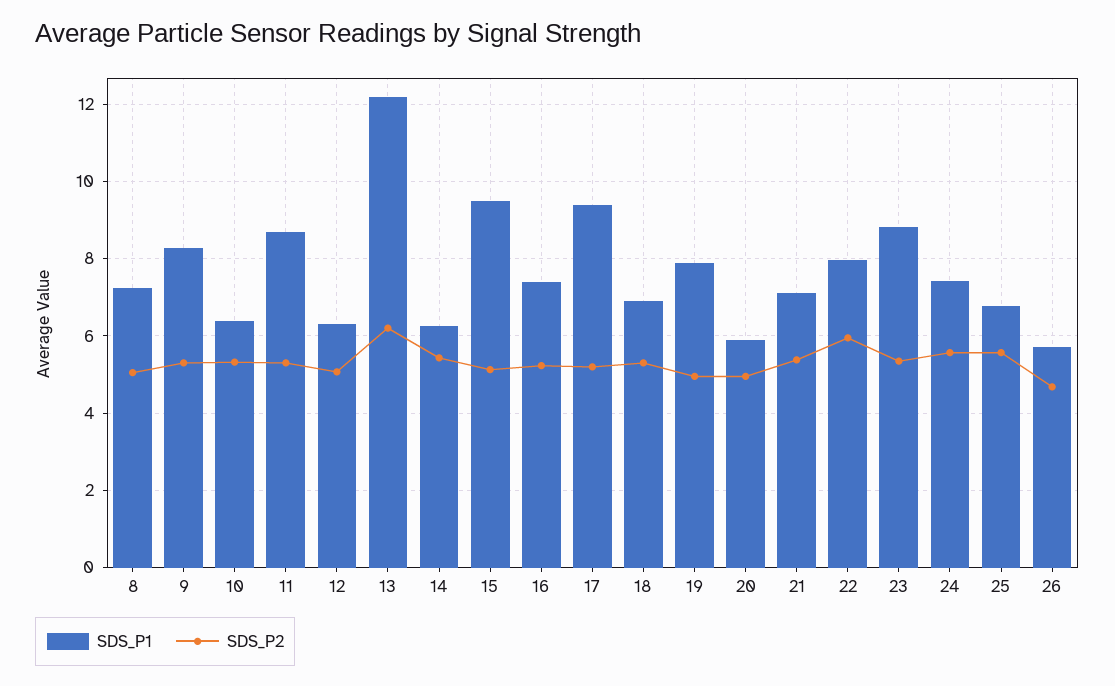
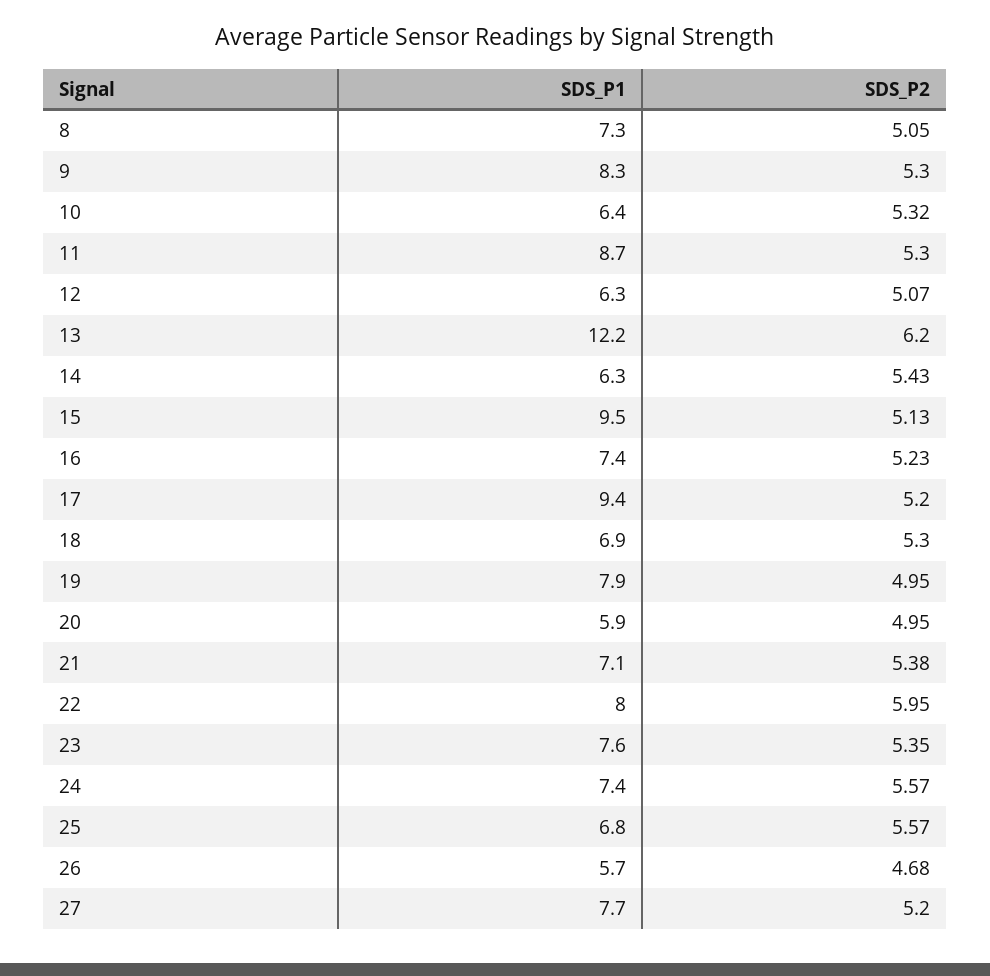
SDS_P1, 23: 8.8 -> 7.6
SDS_P1, 27: none -> 7.7
SDS_P2, 27: none -> 5.2

